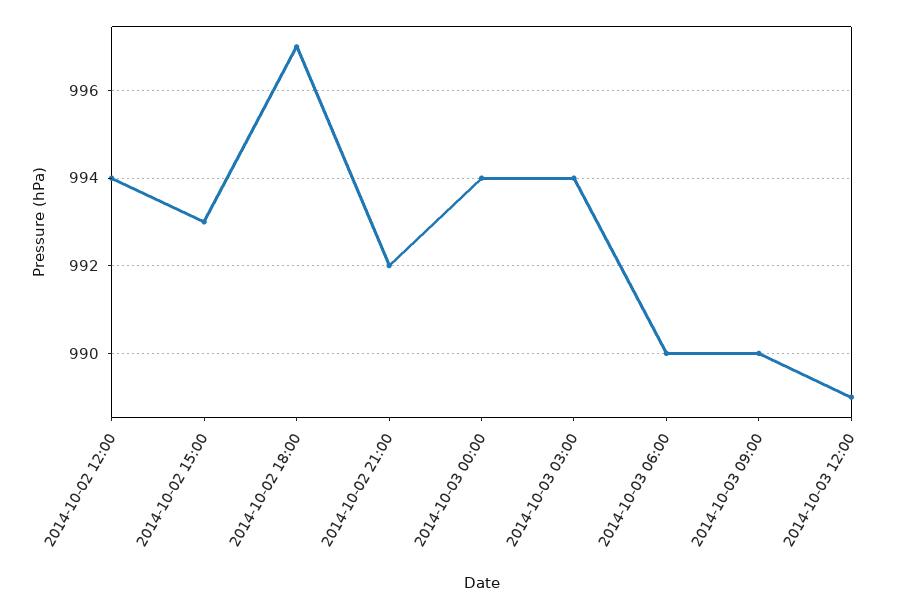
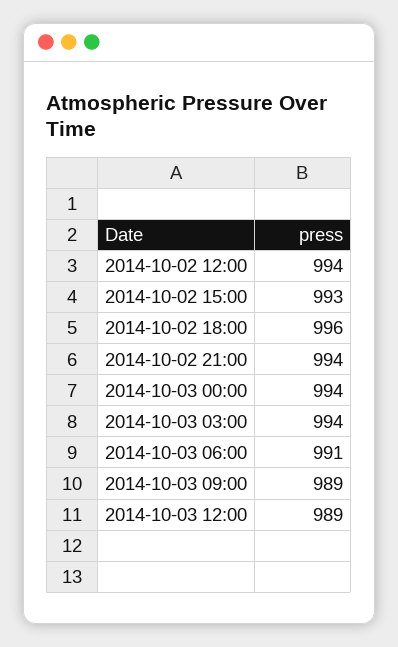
2014-10-02 18:00: 997 -> 996
2014-10-02 21:00: 992 -> 994
2014-10-03 06:00: 990 -> 991
2014-10-03 09:00: 990 -> 989

